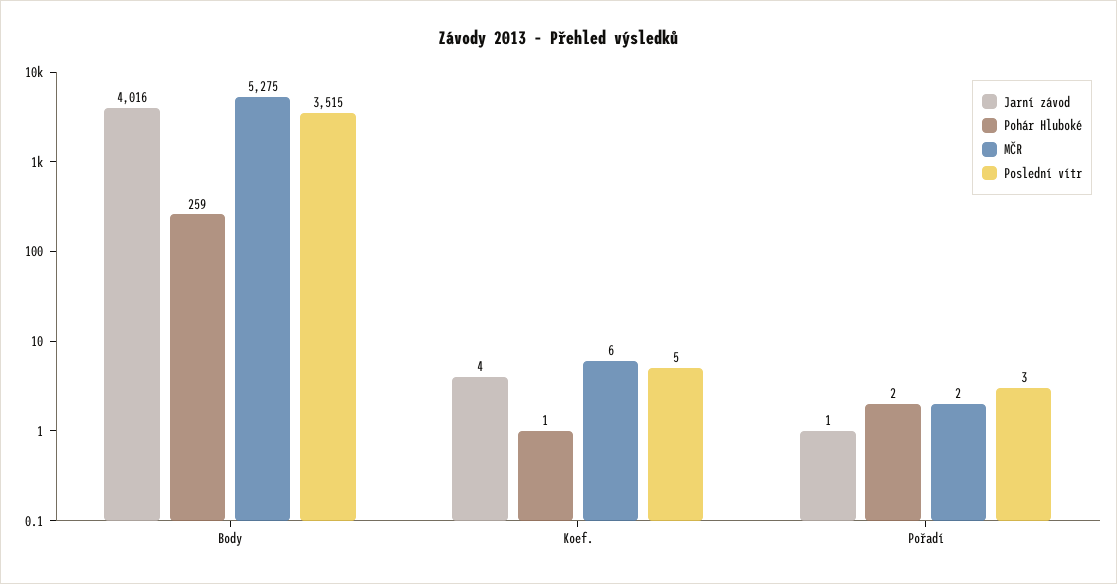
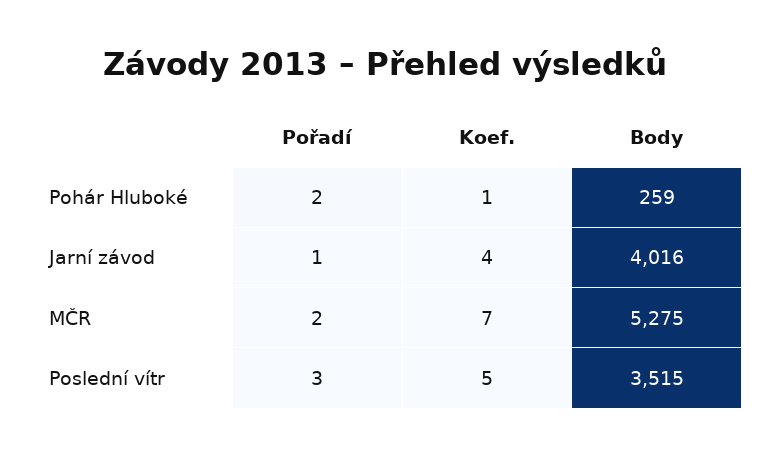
MČR, Koef.: 6 -> 7

